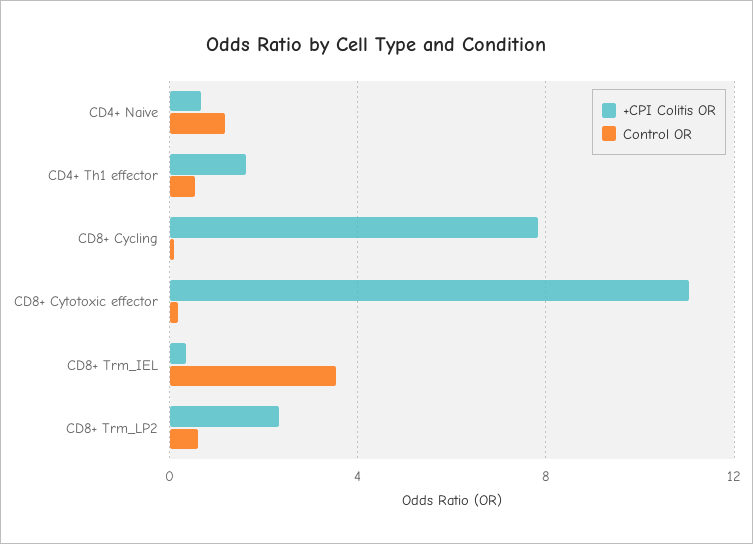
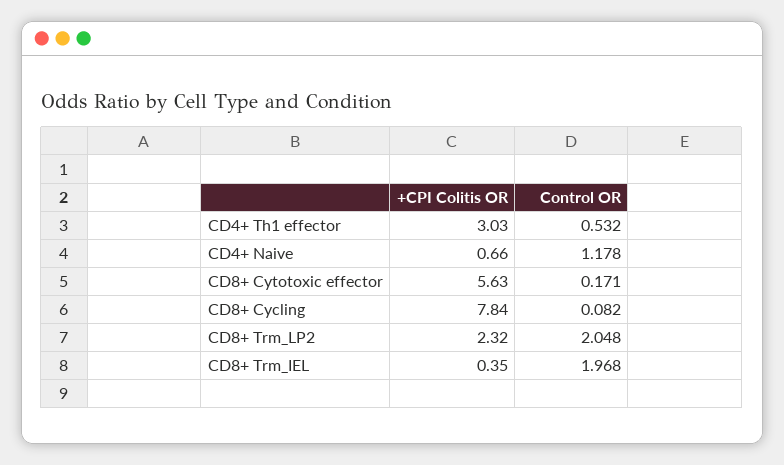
+CPI Colitis OR, CD4+ Th1 effector: 1.5 -> 3.03
+CPI Colitis OR, CD8+ Cytotoxic effector: 11 -> 5.63
Control OR, CD8+ Trm_IEL: 3.5 -> 1.968
Control OR, CD8+ Trm_LP2: 0.5 -> 2.048

